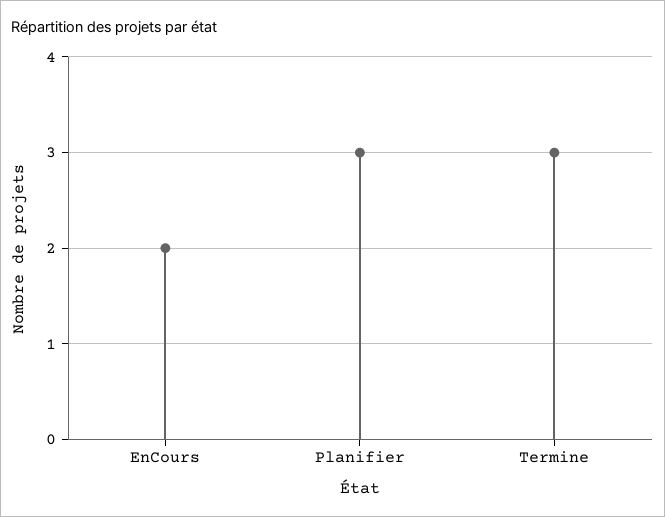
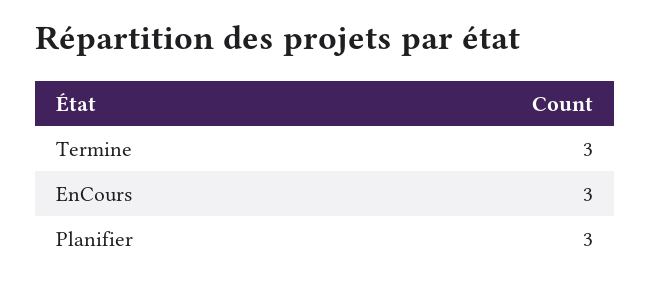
EnCours: 2 -> 3

